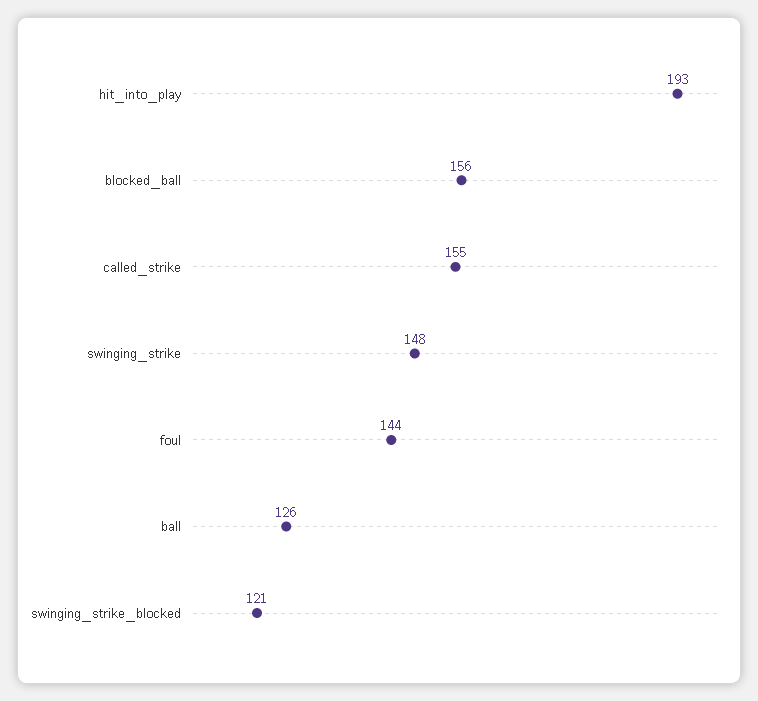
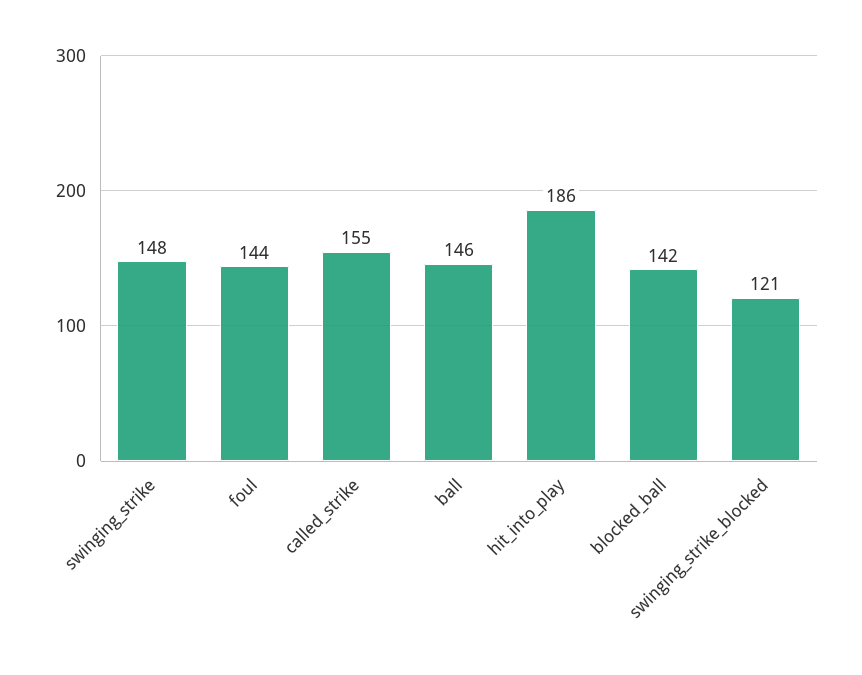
hit_into_play: 193 -> 186
blocked_ball: 156 -> 142
ball: 126 -> 146

